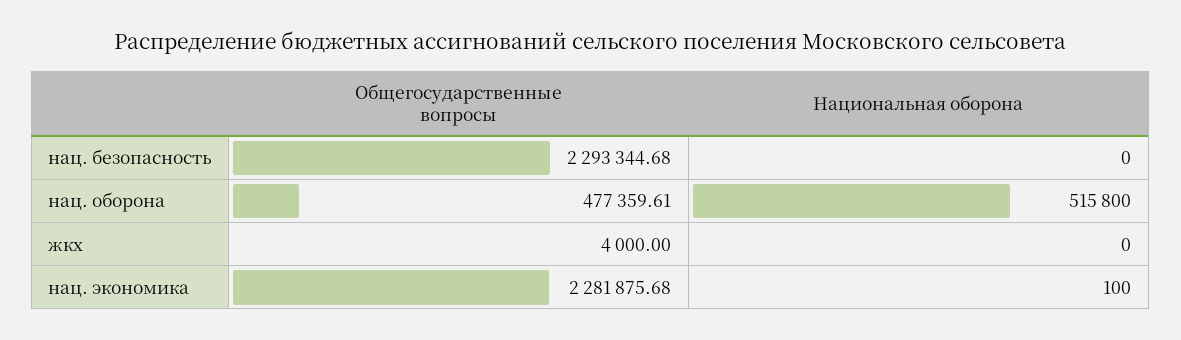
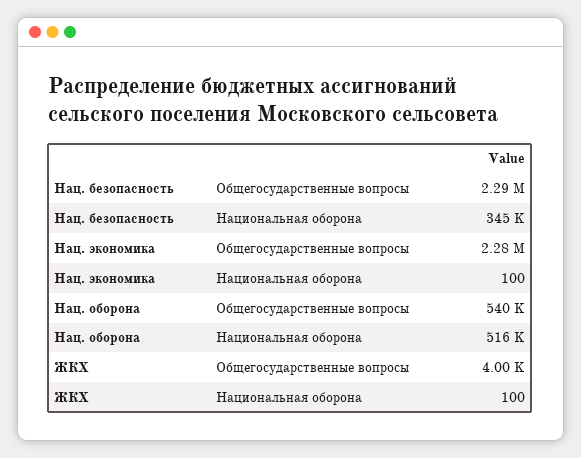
Национальная оборона, нац. безопасность: 0 -> 345000
Общегосударственные вопросы, нац. оборона: 477359.61 -> 540000
Национальная оборона, жкх: 0 -> 100

